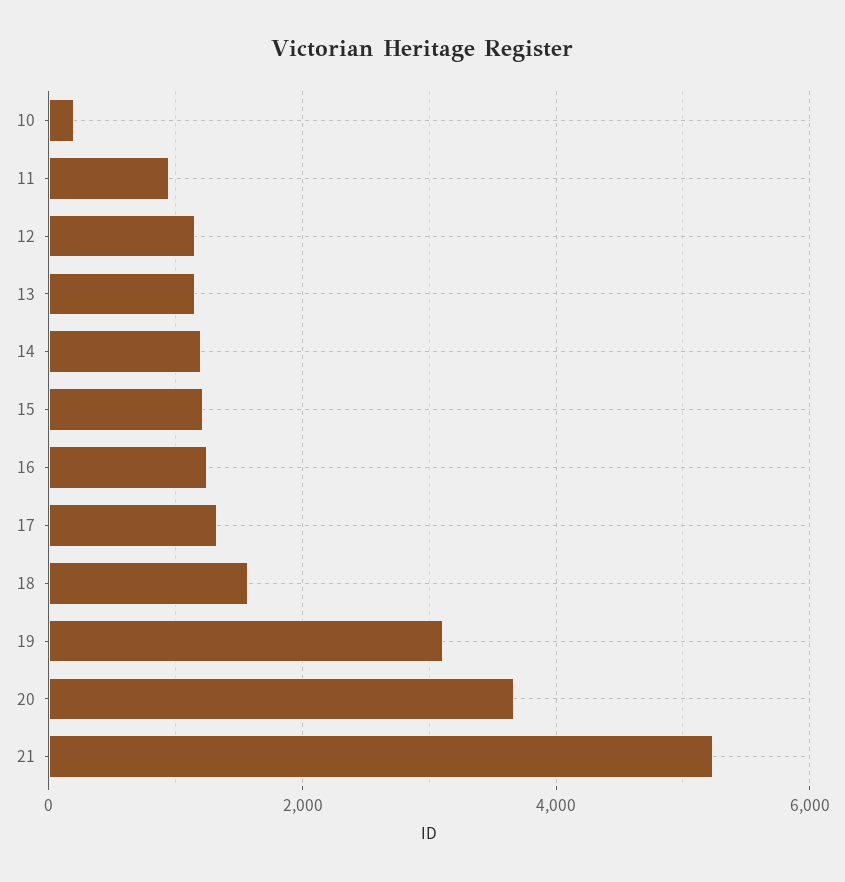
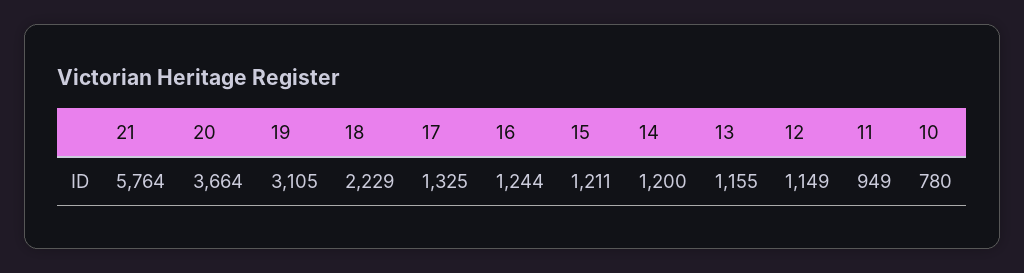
10: 200 -> 780
18: 1600 -> 2229
21: 5200 -> 5764

